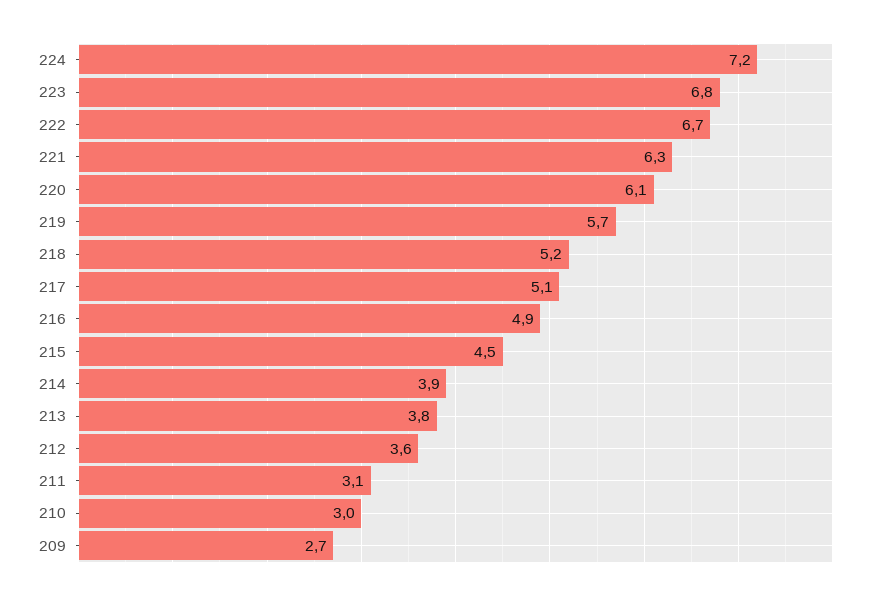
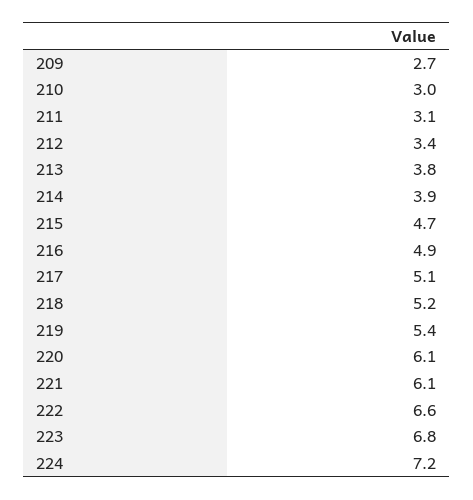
222: 6.7 -> 6.6
221: 6.3 -> 6.1
219: 5.7 -> 5.4
215: 4.5 -> 4.7
212: 3.6 -> 3.4

